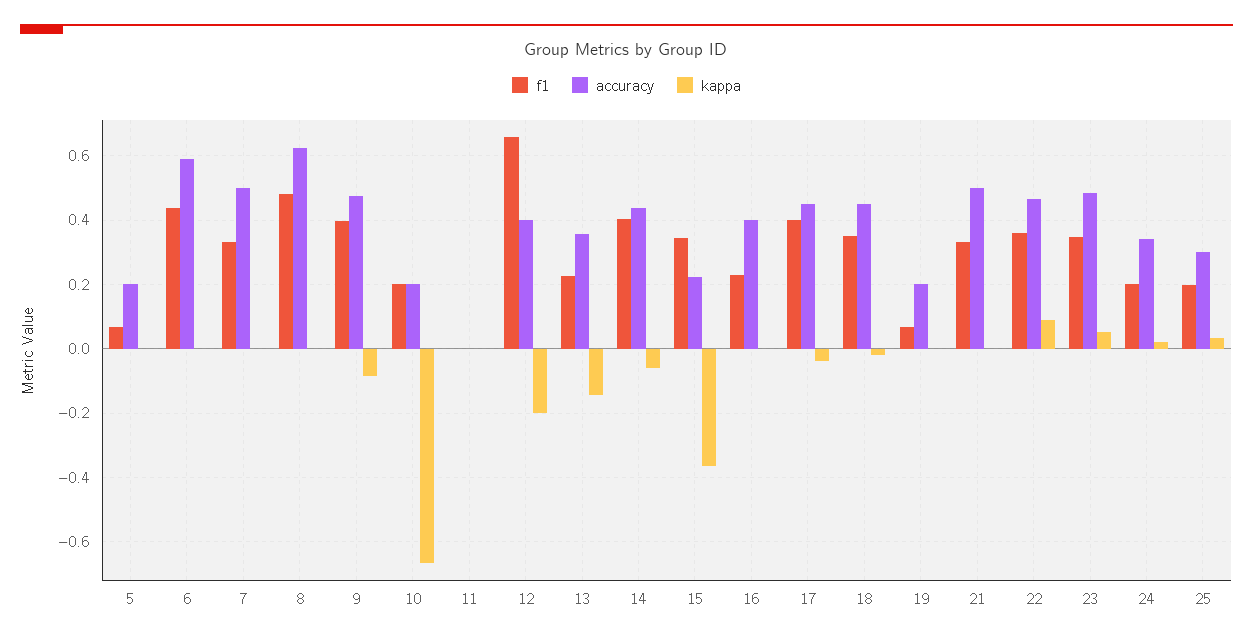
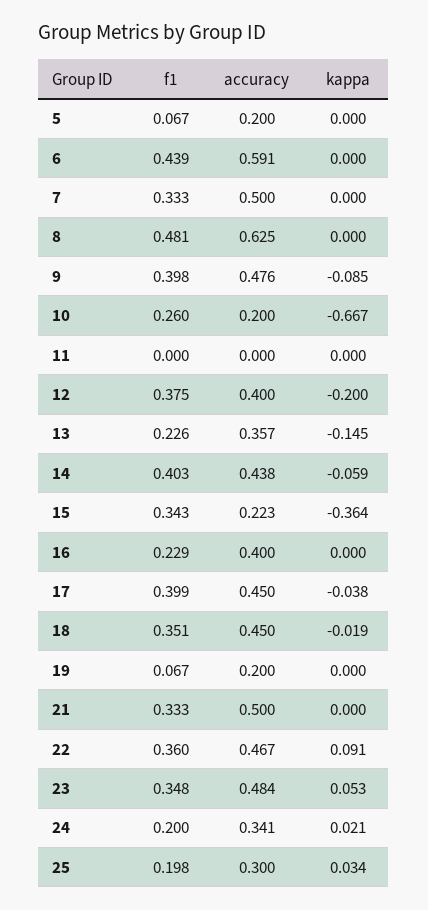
f1, 10: 0.2 -> 0.26
f1, 12: 0.66 -> 0.375

